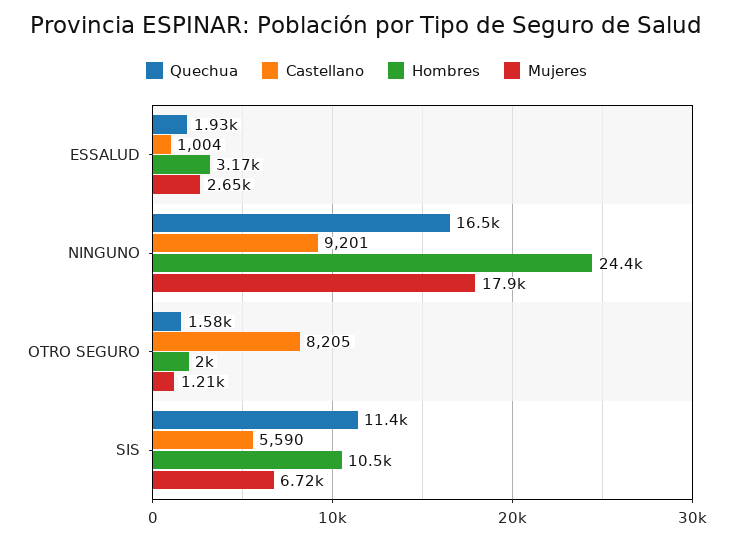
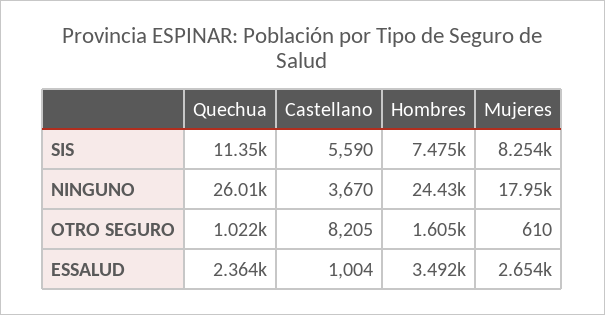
Quechua, ESSALUD: 1930 -> 2364
Hombres, ESSALUD: 3170 -> 3492
Quechua, NINGUNO: 16500 -> 26010
Castellano, NINGUNO: 9201 -> 3670
Quechua, OTRO SEGURO: 1580 -> 1022
Hombres, OTRO SEGURO: 2000 -> 1605
Mujeres, OTRO SEGURO: 1210 -> 610
Hombres, SIS: 10500 -> 7475
Mujeres, SIS: 6720 -> 8254

